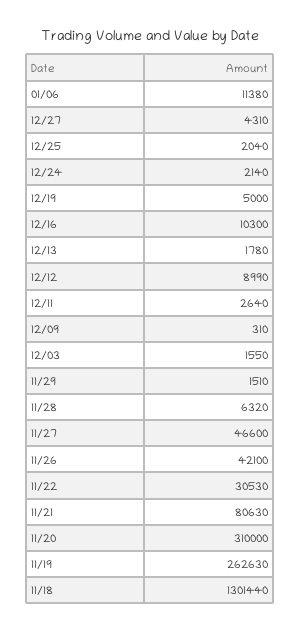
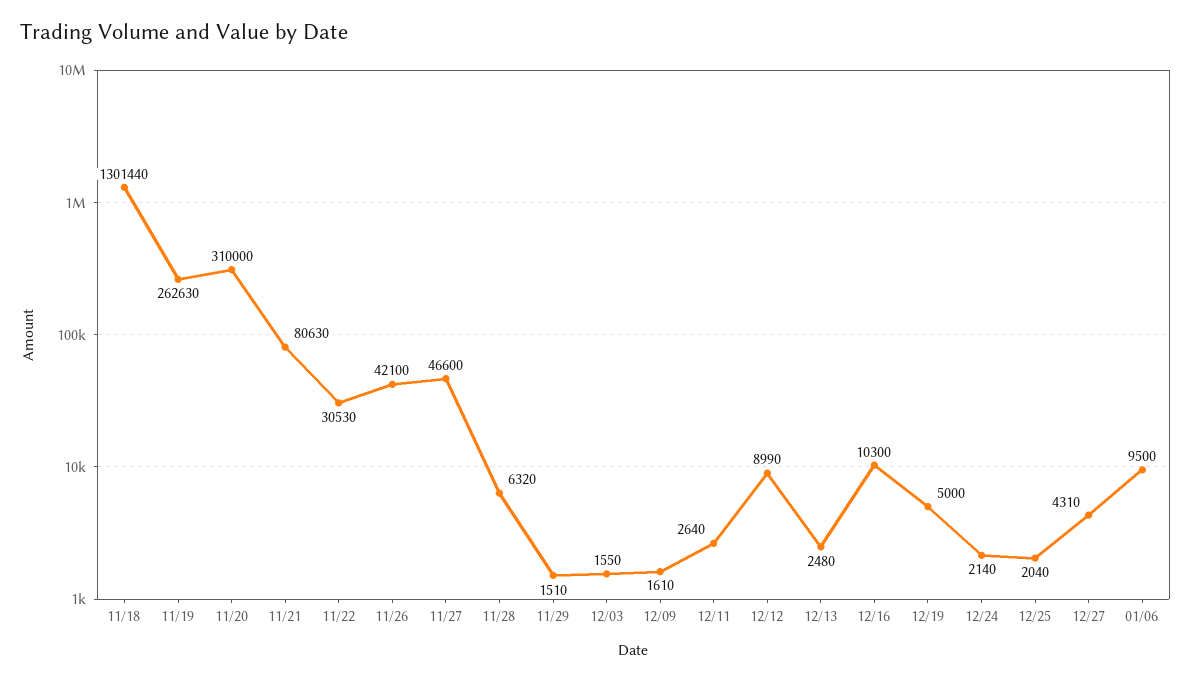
01/06: 11380 -> 9500
12/13: 1780 -> 2480
12/09: 310 -> 1610

